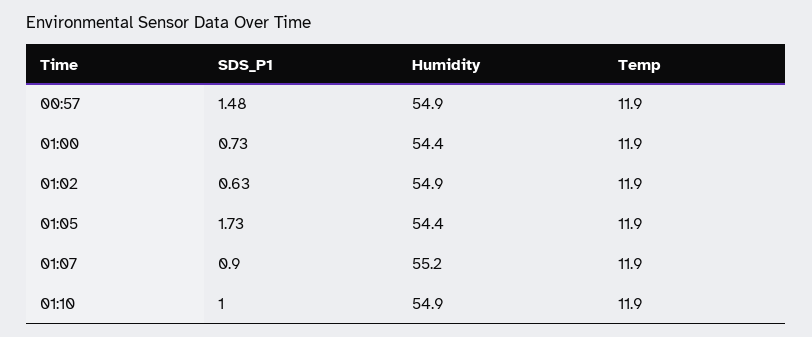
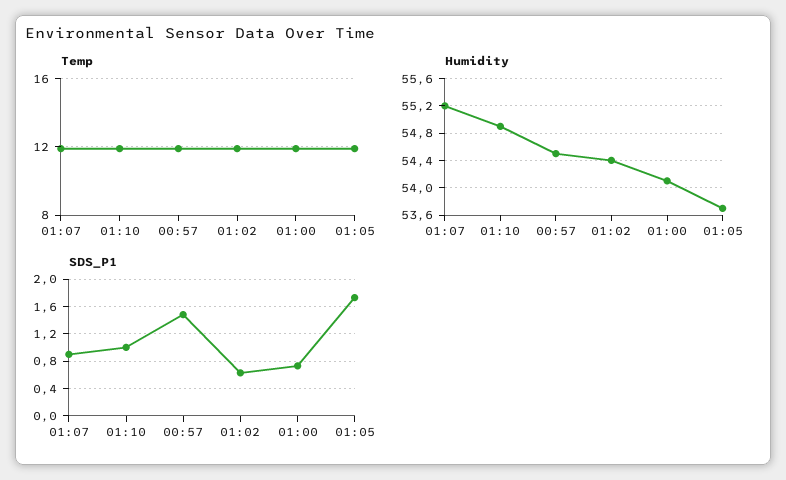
Humidity, 00:57: 54.9 -> 54.5
Humidity, 01:00: 54.4 -> 54.1
Humidity, 01:02: 54.9 -> 54.4
Humidity, 01:05: 54.4 -> 53.7

